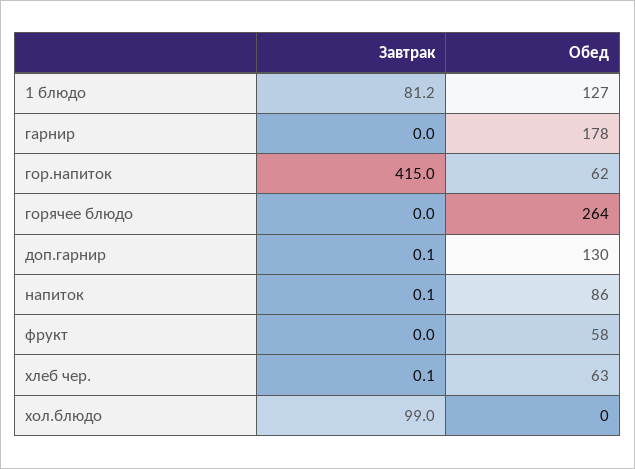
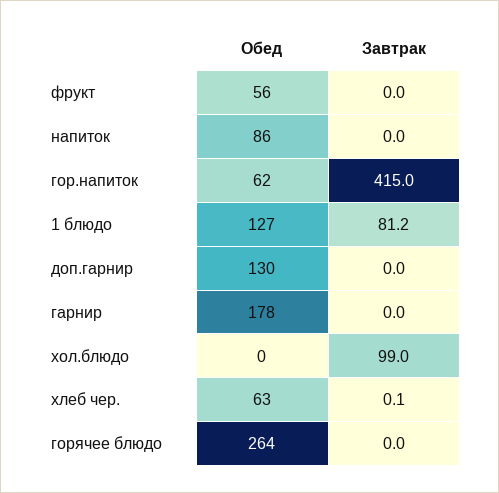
Завтрак, доп.гарнир: 0.1 -> 0
Завтрак, напиток: 0.1 -> 0
Обед, фрукт: 58 -> 56

